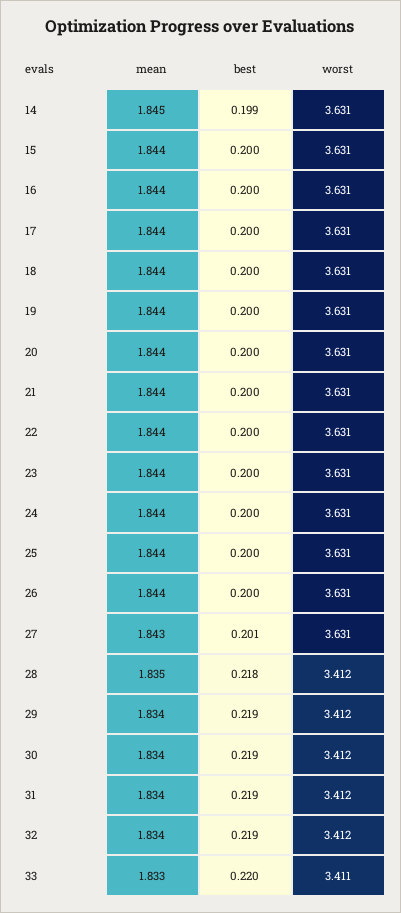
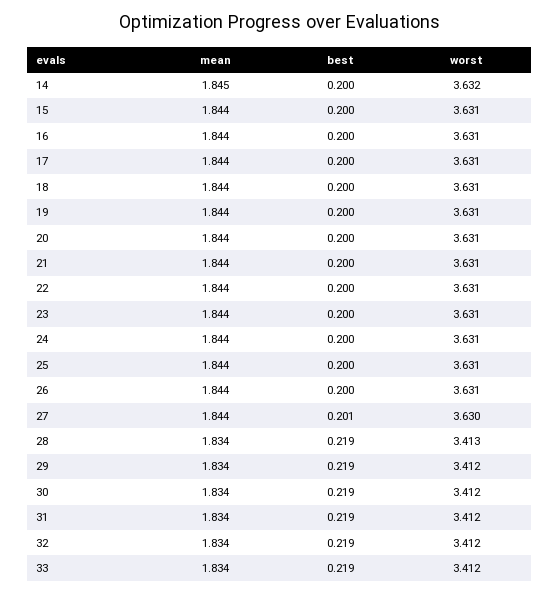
best, 14: 0.199 -> 0.2
worst, 14: 3.631 -> 3.632
mean, 27: 1.843 -> 1.844
worst, 27: 3.631 -> 3.63
mean, 28: 1.835 -> 1.834
best, 28: 0.218 -> 0.219
worst, 28: 3.412 -> 3.413
mean, 33: 1.833 -> 1.834
best, 33: 0.22 -> 0.219
worst, 33: 3.411 -> 3.412

